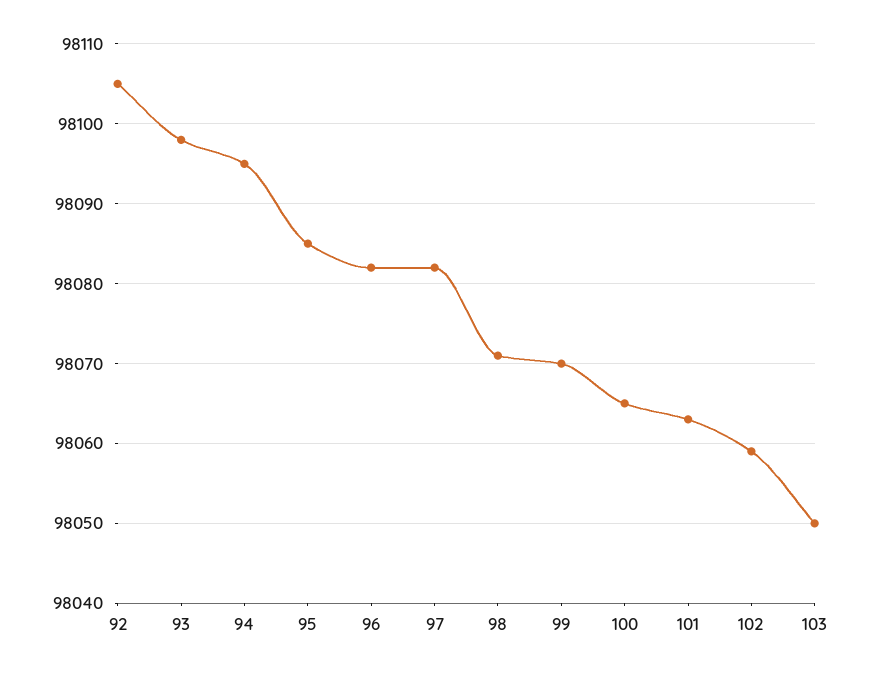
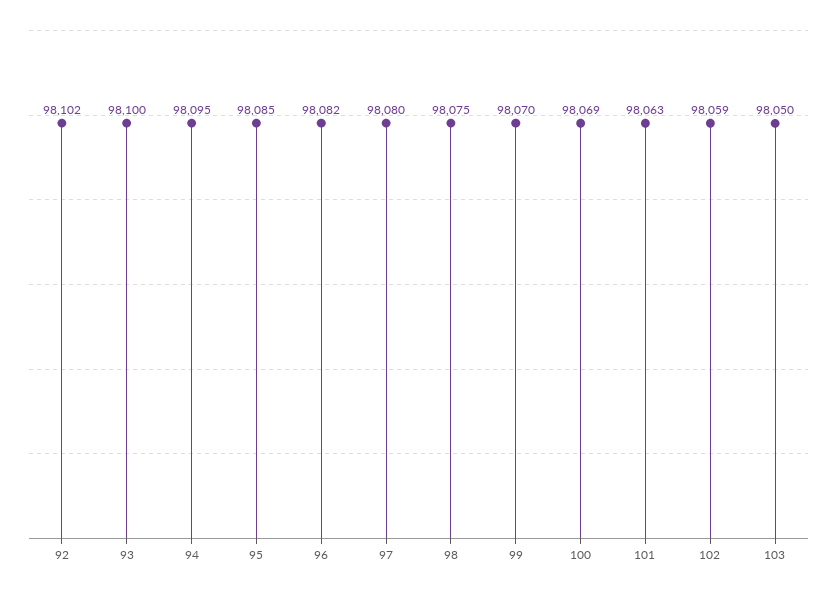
92: 98105 -> 98102
93: 98098 -> 98100
97: 98082 -> 98080
98: 98071 -> 98075
100: 98065 -> 98069

